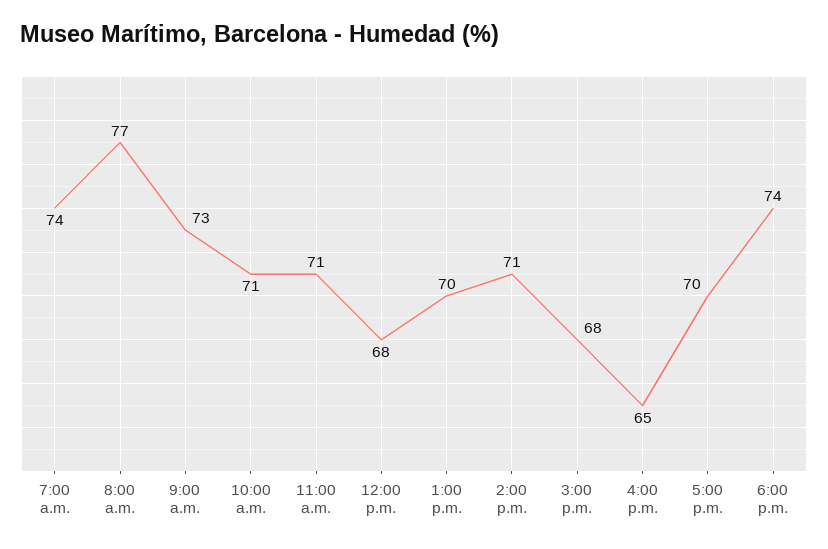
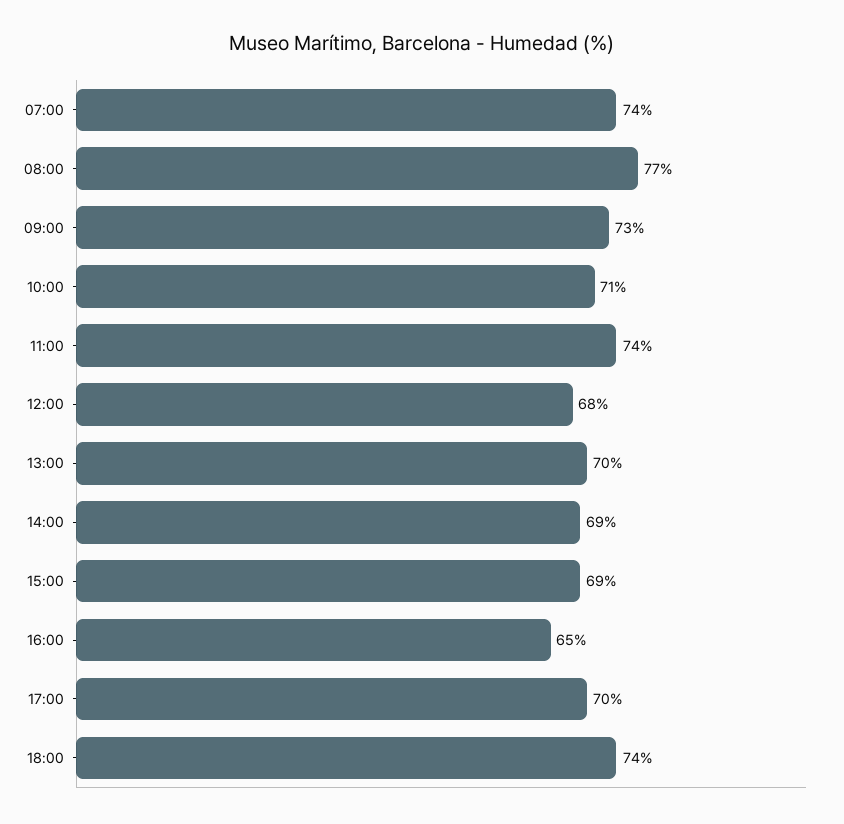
11:00 a.m.: 71 -> 74
2:00 p.m.: 71 -> 69
3:00 p.m.: 68 -> 69

